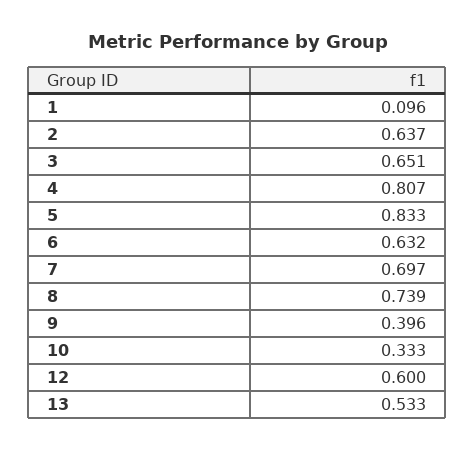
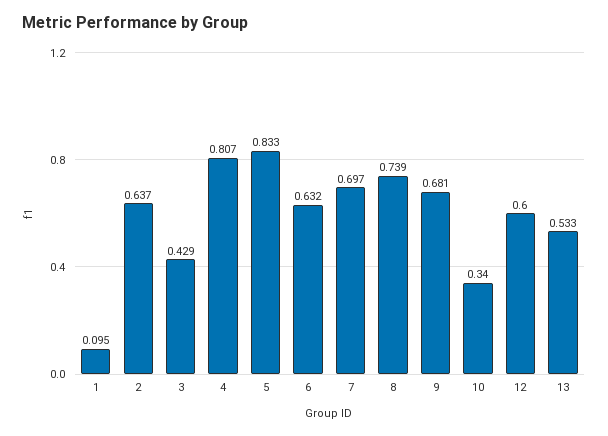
1: 0.096 -> 0.095
3: 0.651 -> 0.429
9: 0.396 -> 0.681
10: 0.333 -> 0.34

